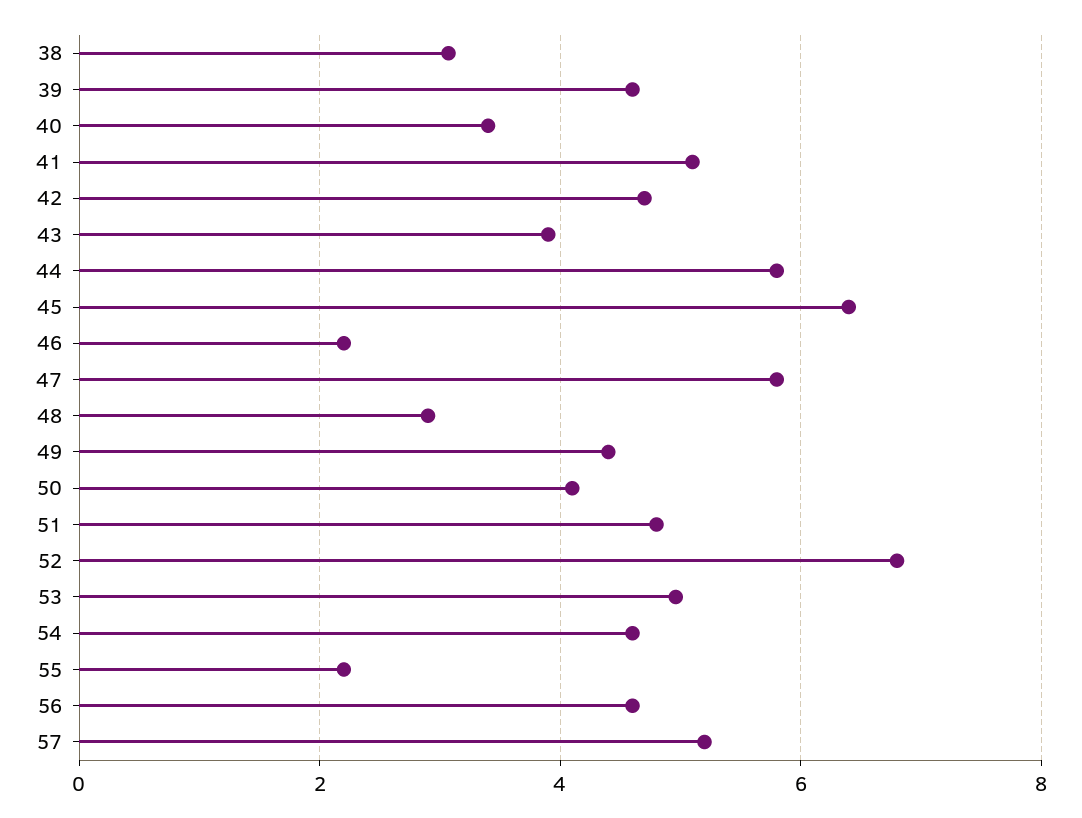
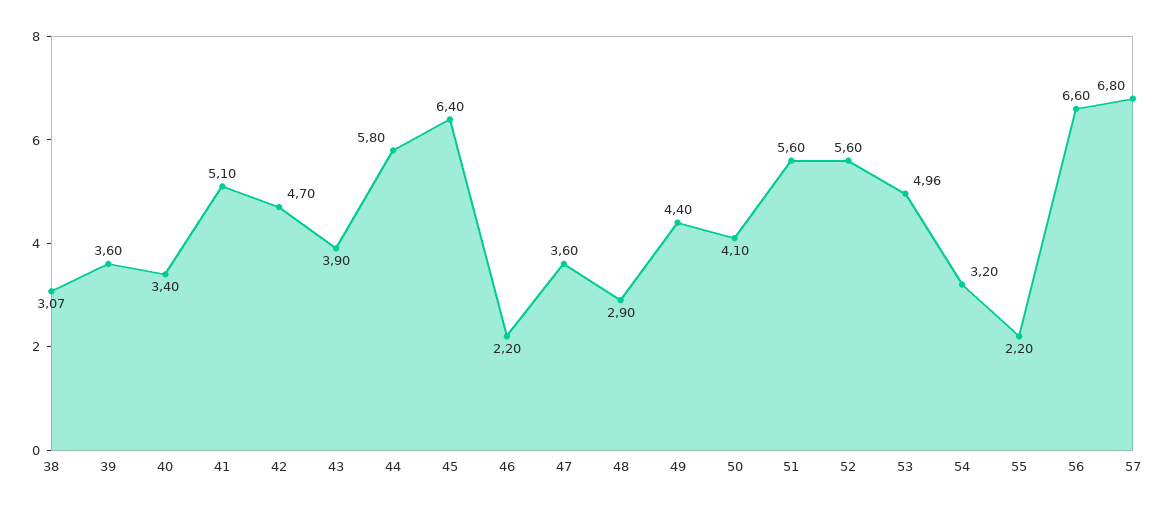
39: 4.6 -> 3.6
47: 5.8 -> 3.6
51: 4.8 -> 5.6
52: 6.8 -> 5.6
54: 4.6 -> 3.2
56: 4.6 -> 6.6
57: 5.2 -> 6.8

